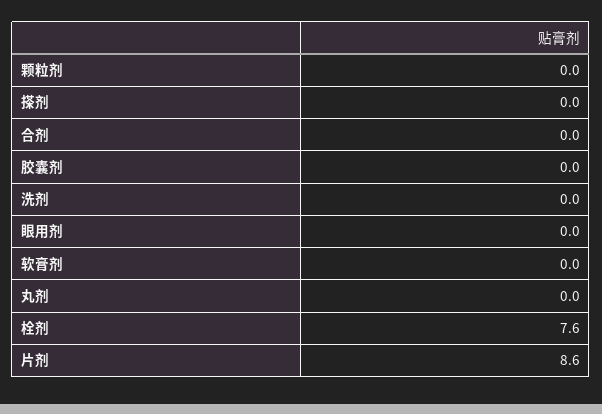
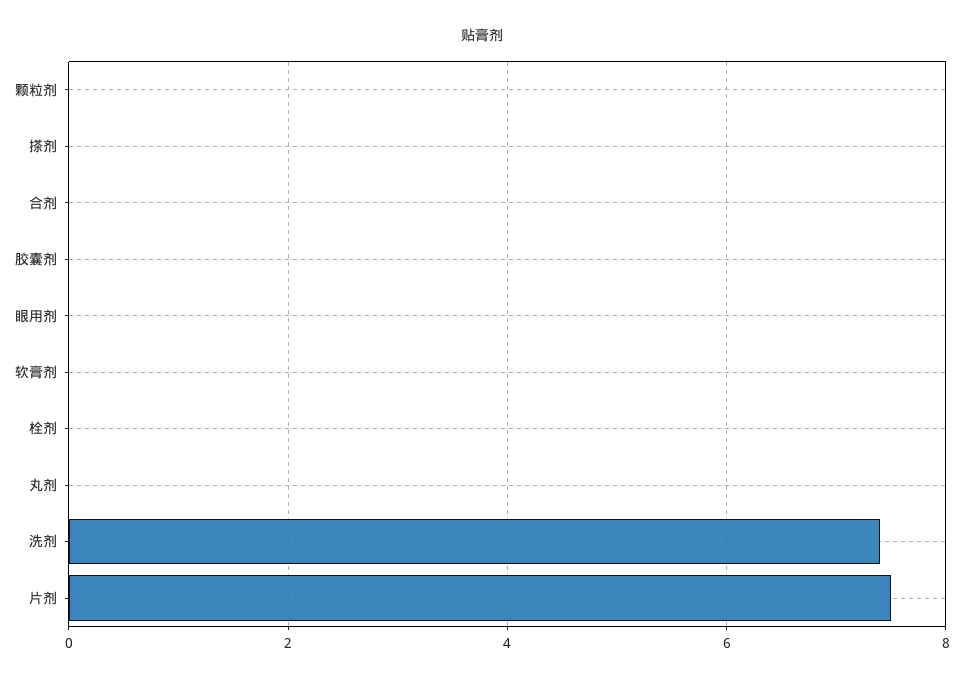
洗剂: 0 -> 7.5
栓剂: 7.6 -> 0
片剂: 8.6 -> 7.5

